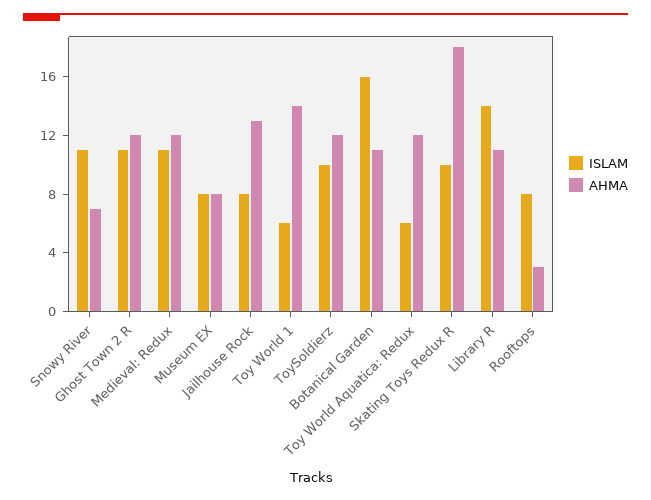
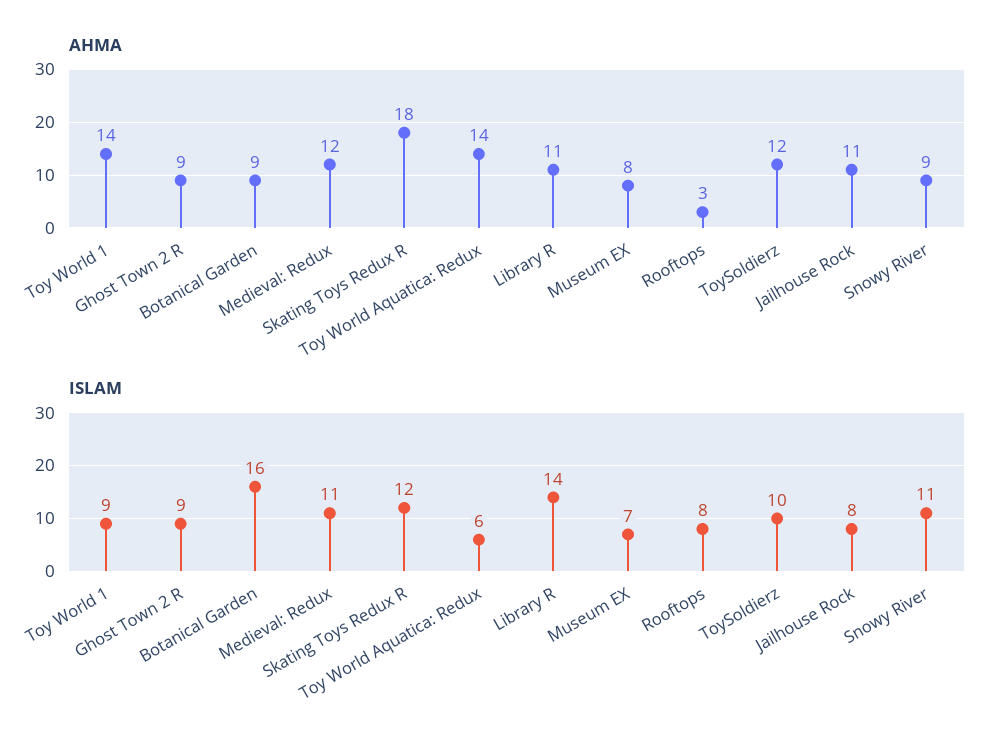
AHMA, Snowy River: 7 -> 9
ISLAM, Ghost Town 2 R: 11 -> 9
AHMA, Ghost Town 2 R: 12 -> 9
ISLAM, Museum EX: 8 -> 7
AHMA, Jailhouse Rock: 13 -> 11
ISLAM, Toy World 1: 6 -> 9
AHMA, Botanical Garden: 11 -> 9
AHMA, Toy World Aquatica: Redux: 12 -> 14
ISLAM, Skating Toys Redux R: 10 -> 12

